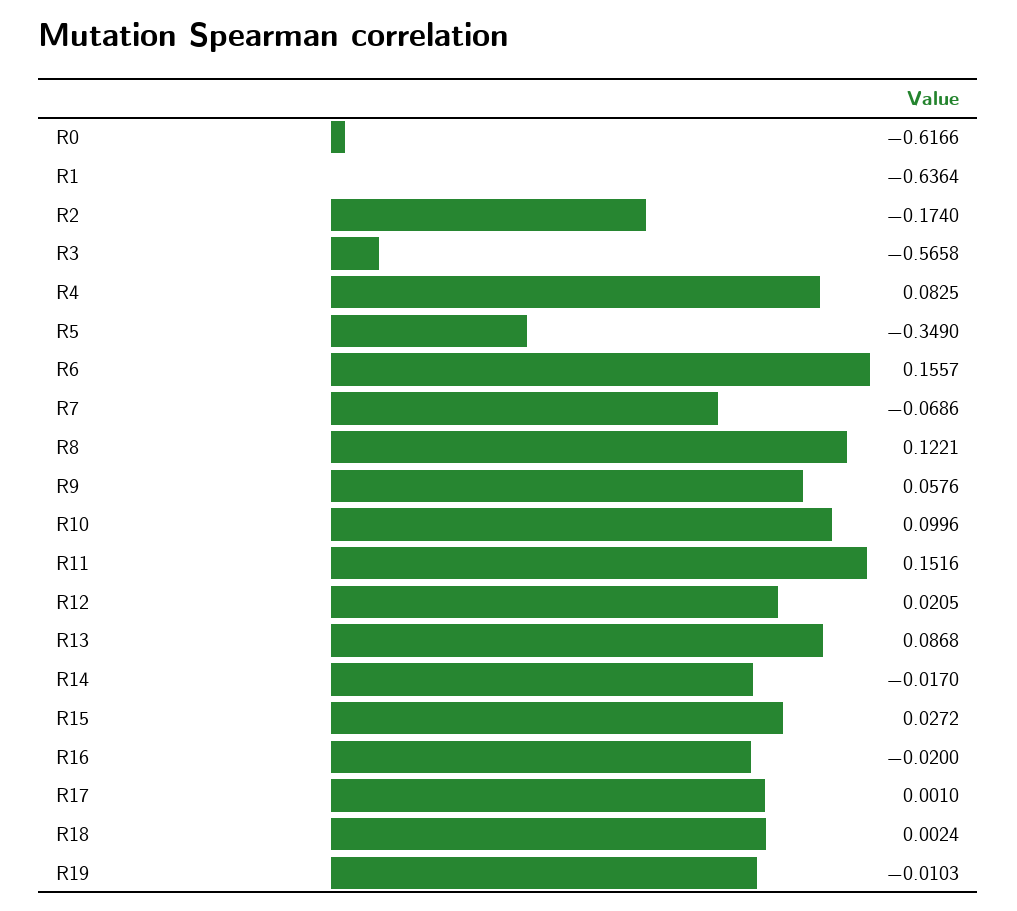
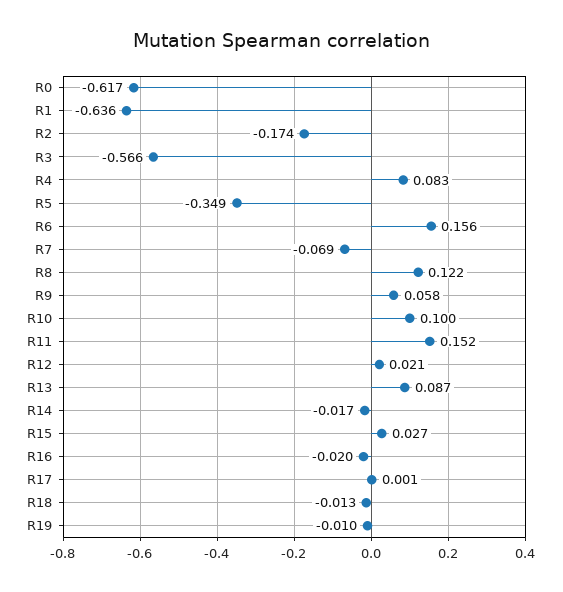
R18: 0.0024 -> -0.013

